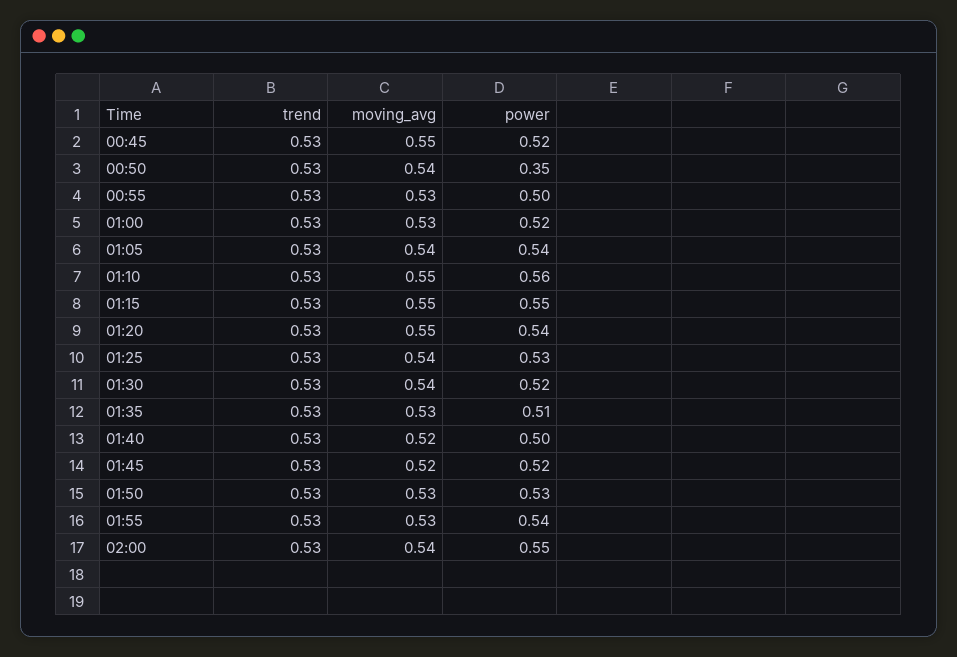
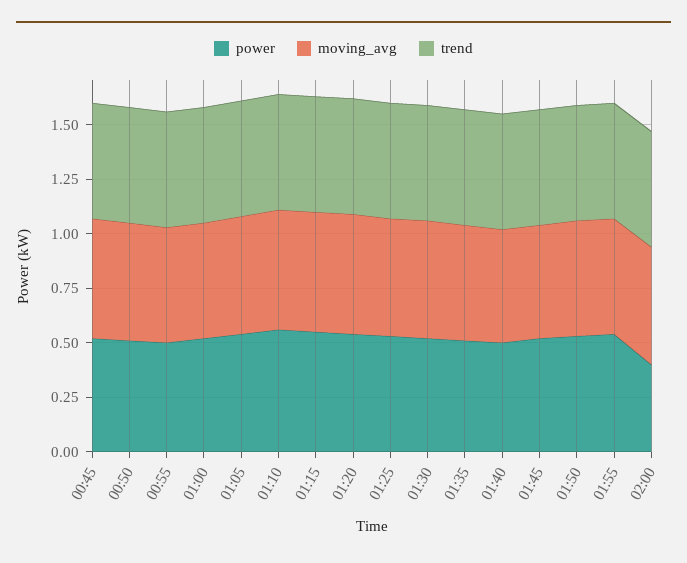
power, 00:50: 0.35 -> 0.5
power, 02:00: 0.55 -> 0.4

